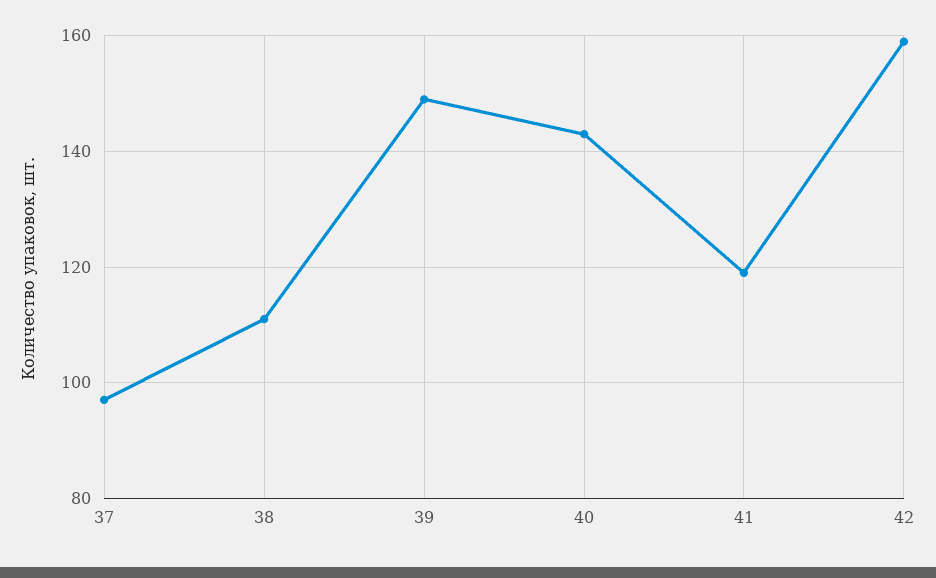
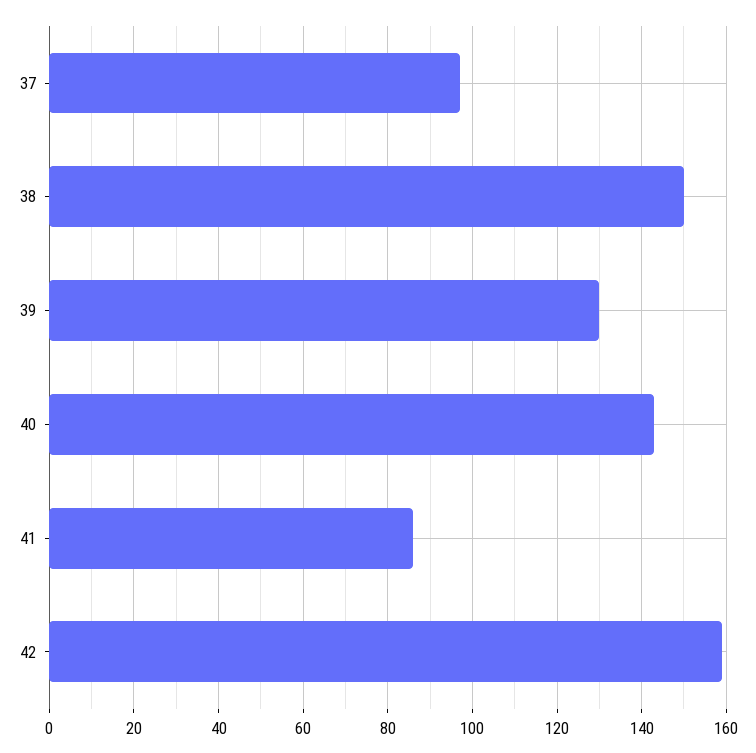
38: 110 -> 150
39: 150 -> 130
41: 120 -> 85

